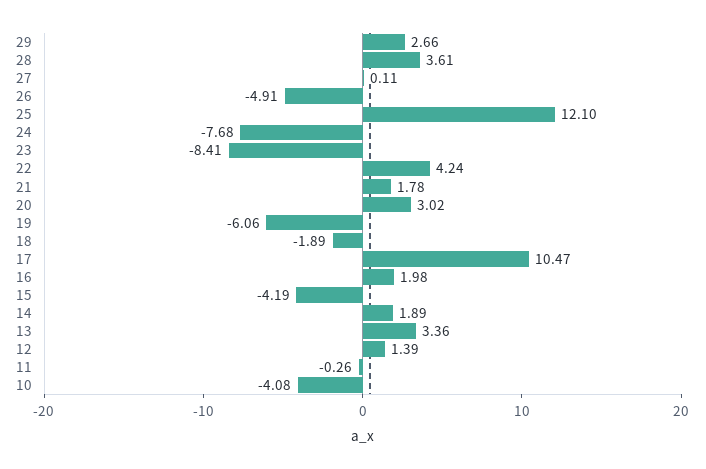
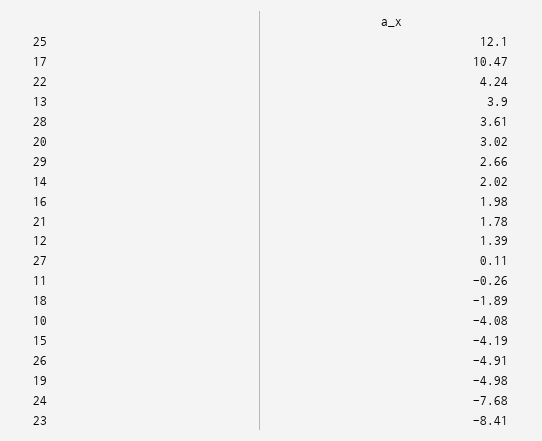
19: -6.06 -> -4.98
14: 1.89 -> 2.02
13: 3.36 -> 3.9

